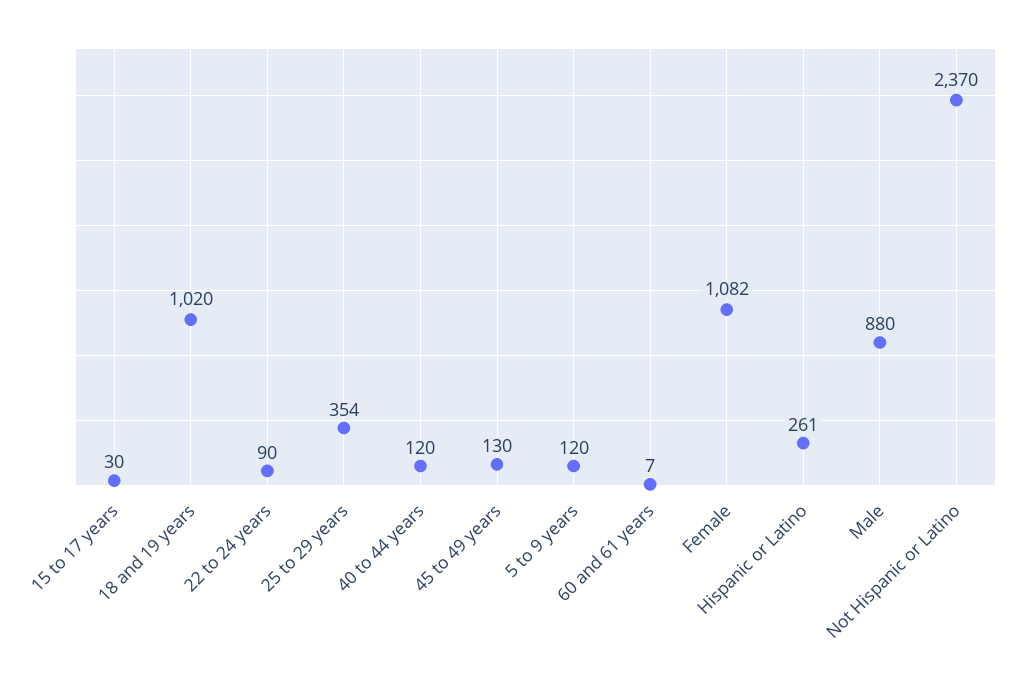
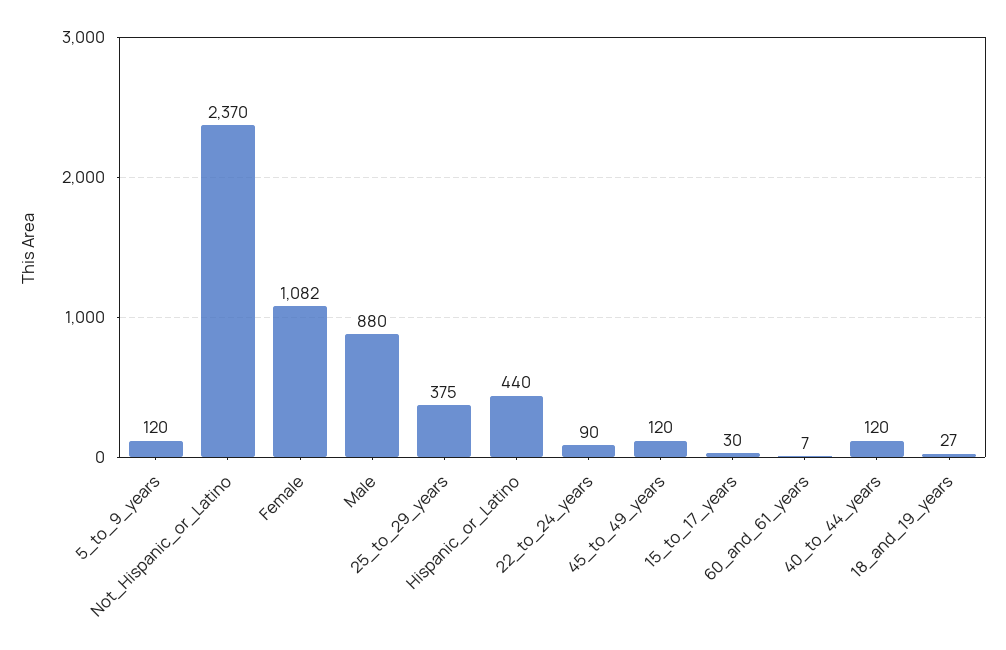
18 and 19 years: 1020 -> 27
25 to 29 years: 354 -> 375
45 to 49 years: 130 -> 120
Hispanic or Latino: 261 -> 440

